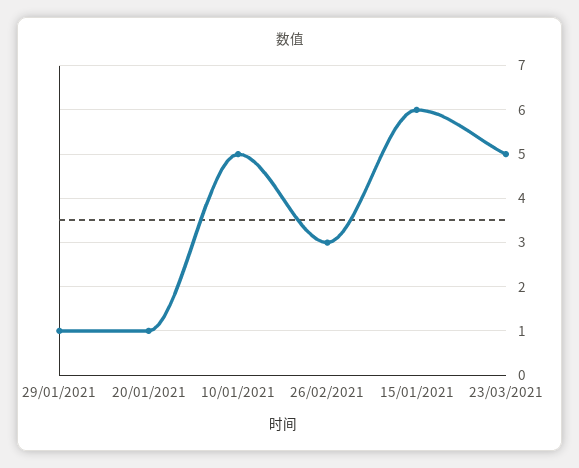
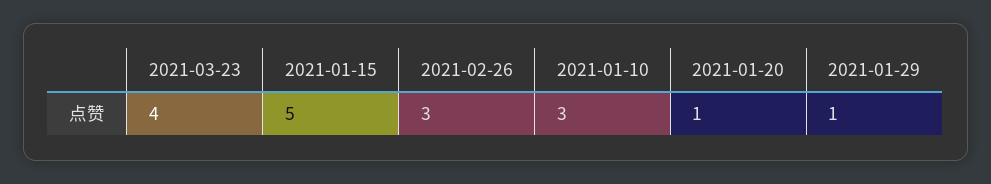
10/01/2021: 5 -> 3
15/01/2021: 6 -> 5
23/03/2021: 5 -> 4

